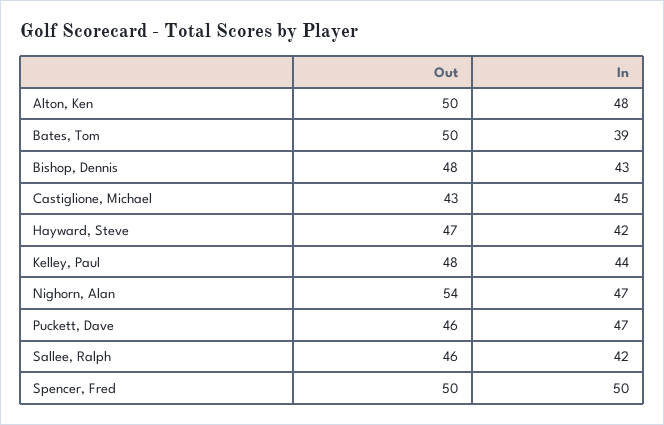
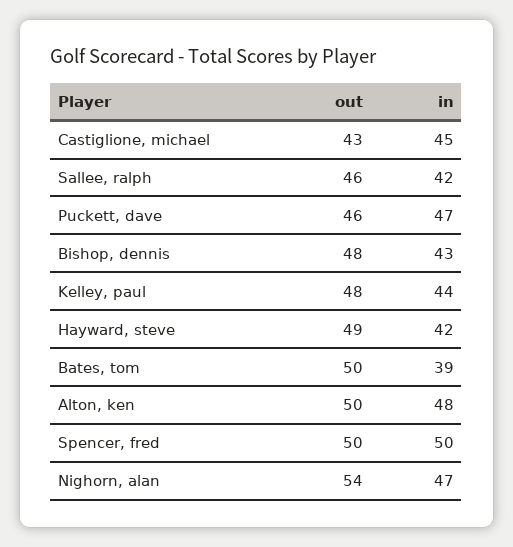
Out, Hayward, Steve: 47 -> 49

